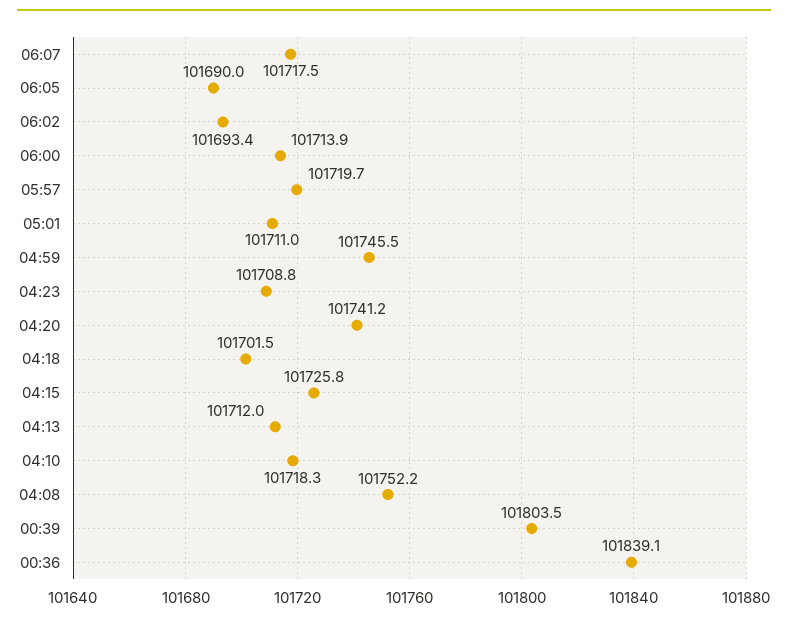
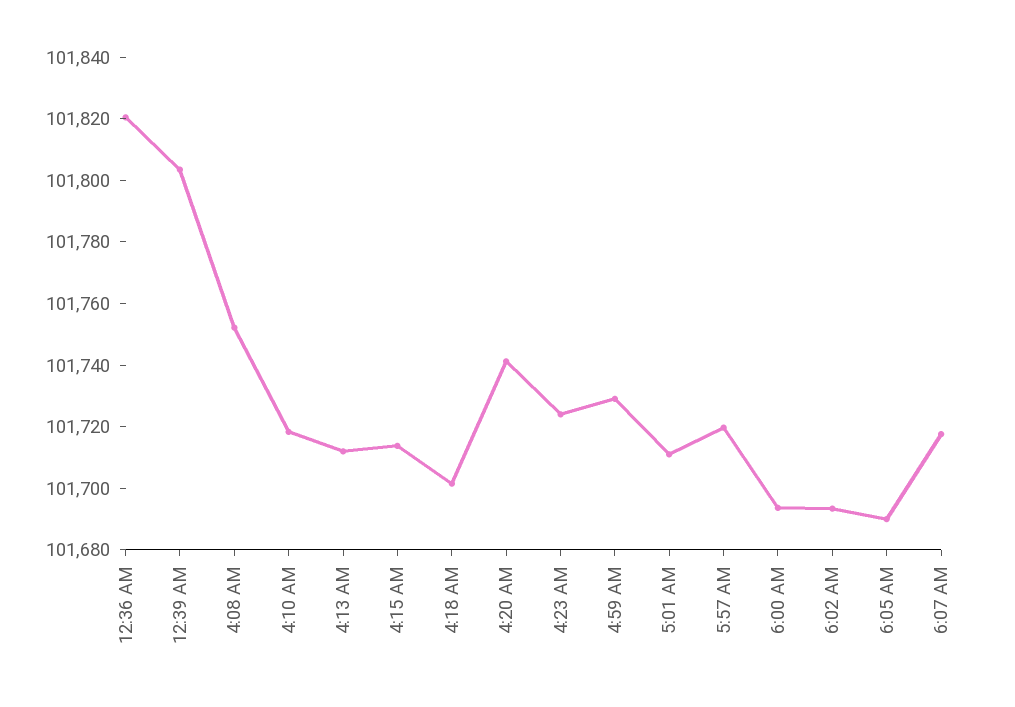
06:00: 101713.9 -> 101695
04:59: 101745.5 -> 101730
04:23: 101708.8 -> 101725
04:15: 101725.8 -> 101715
00:36: 101839.1 -> 101820

